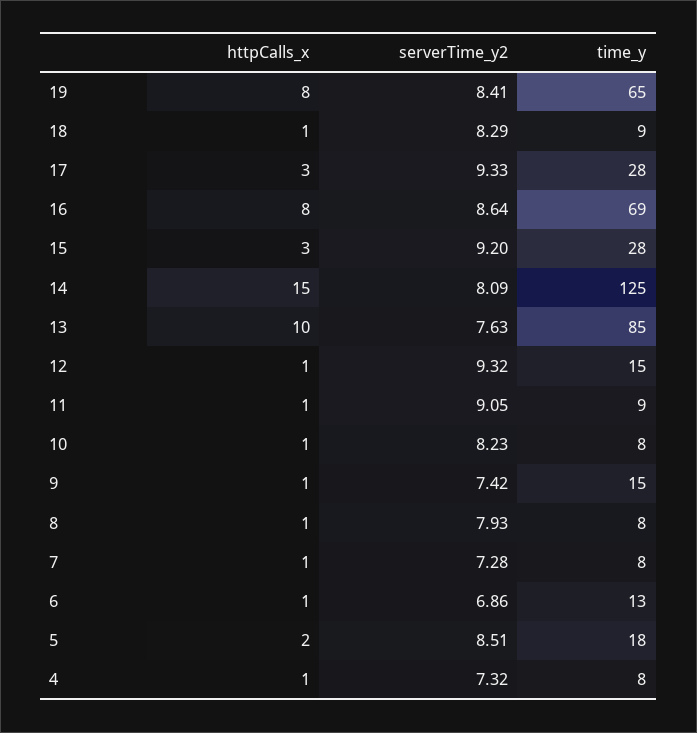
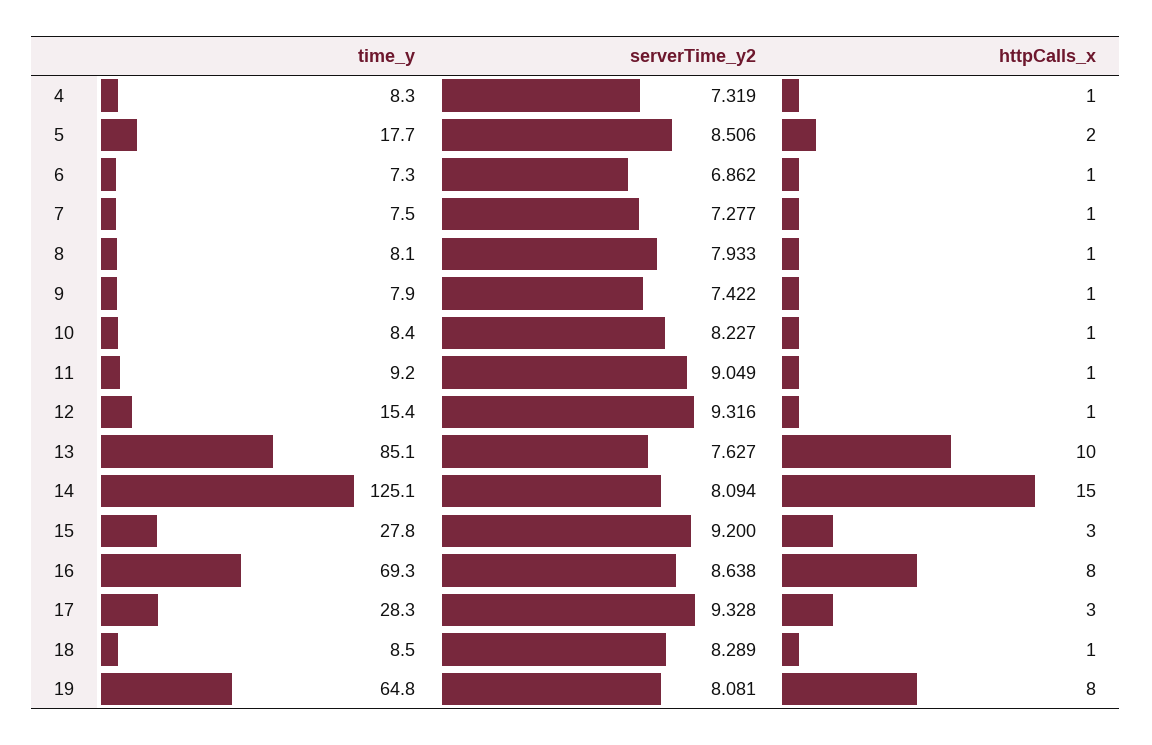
serverTime_y2, 19: 8.41 -> 8.081
time_y, 9: 15 -> 7.9
time_y, 6: 13 -> 7.3

